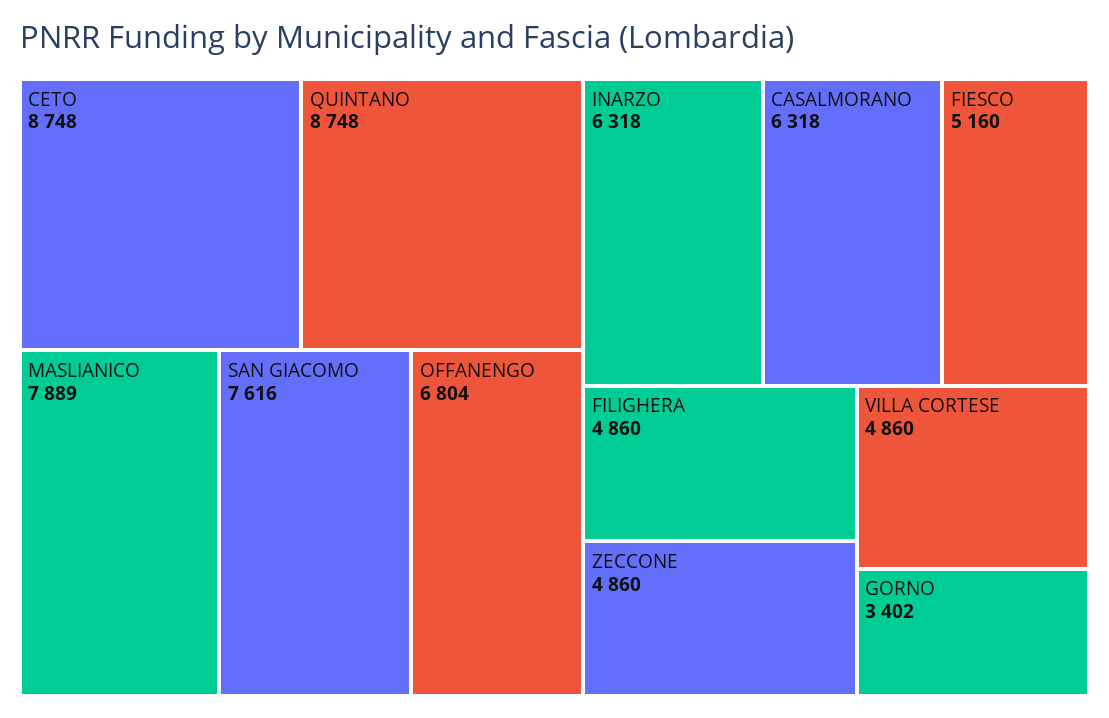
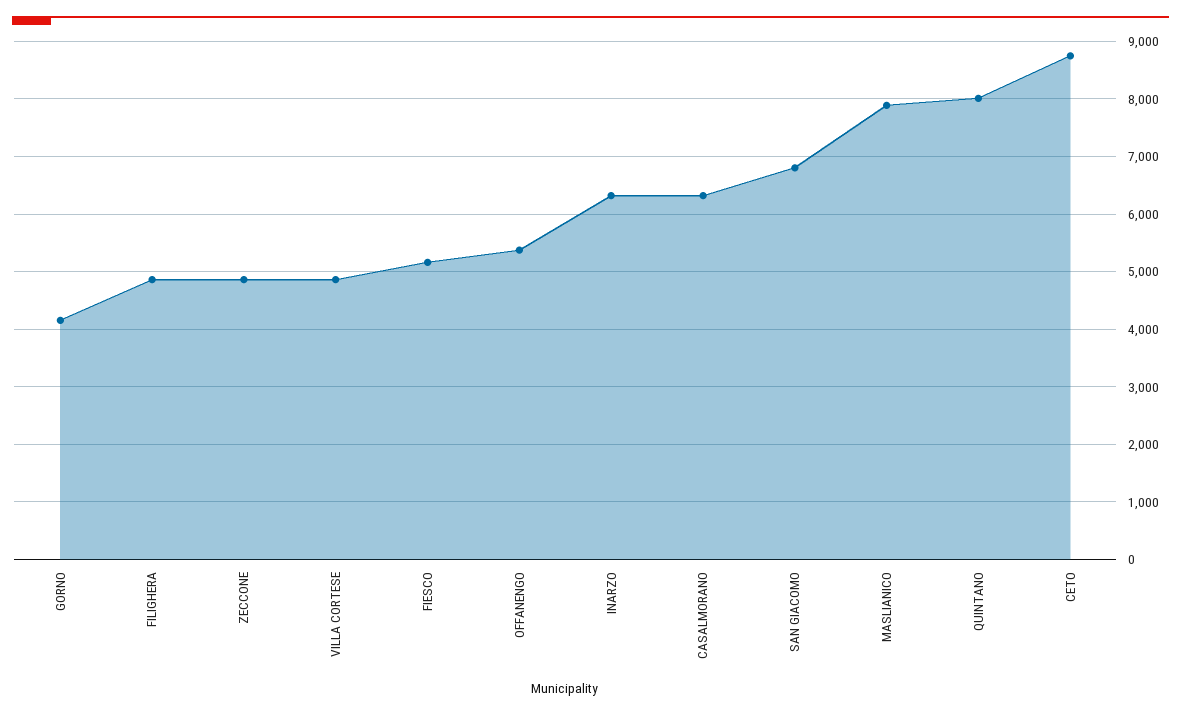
QUINTANO: 8748 -> 8000
SAN GIACOMO: 7616 -> 6800
OFFANENGO: 6804 -> 5400
GORNO: 3402 -> 4200

